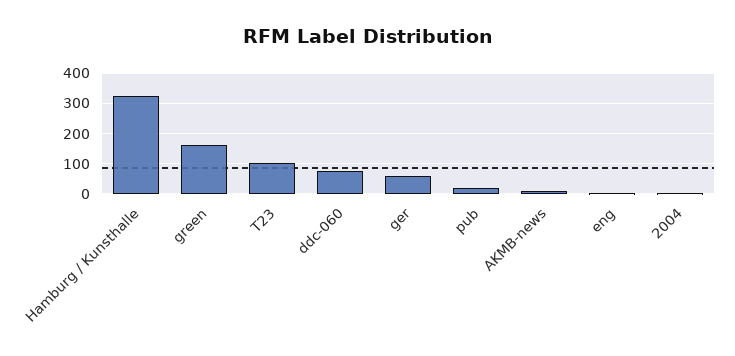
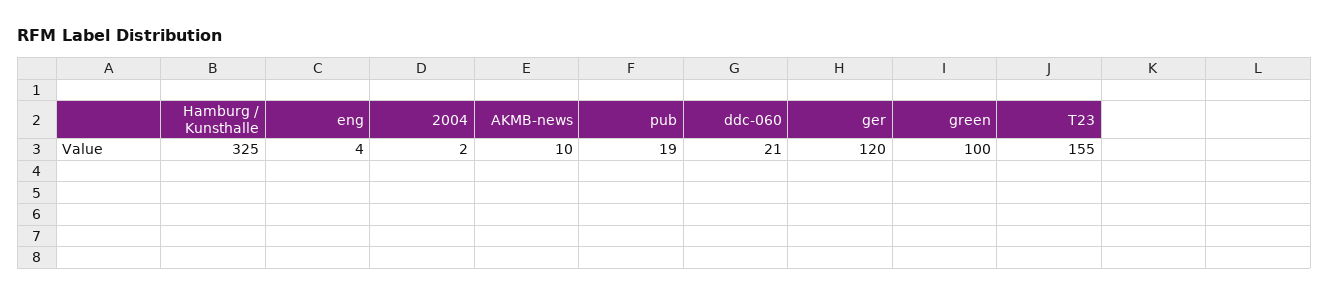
green: 160 -> 100
T23: 100 -> 155
ddc-060: 80 -> 21
ger: 60 -> 120

